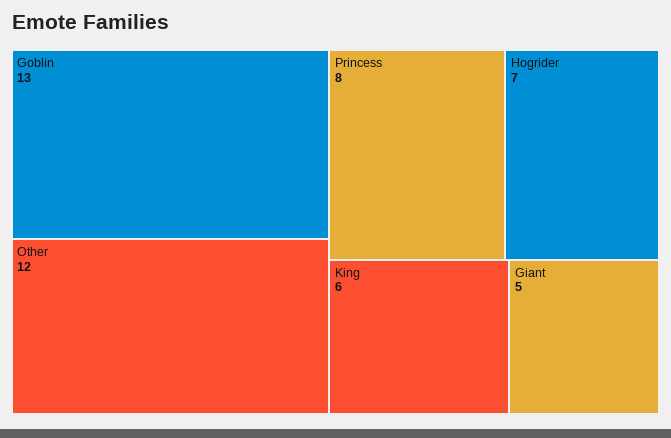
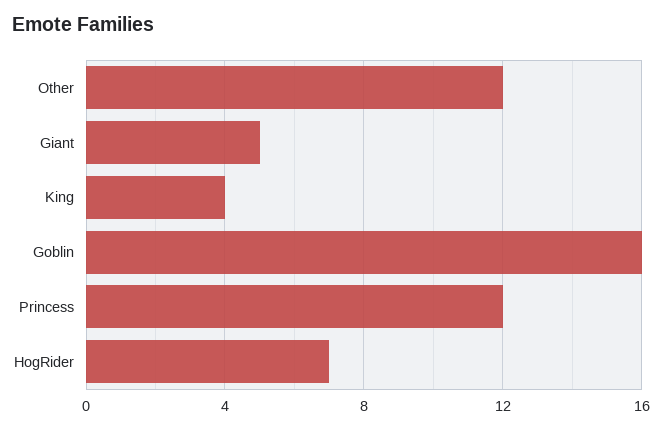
Goblin: 13 -> 16
Princess: 8 -> 12
King: 6 -> 4

